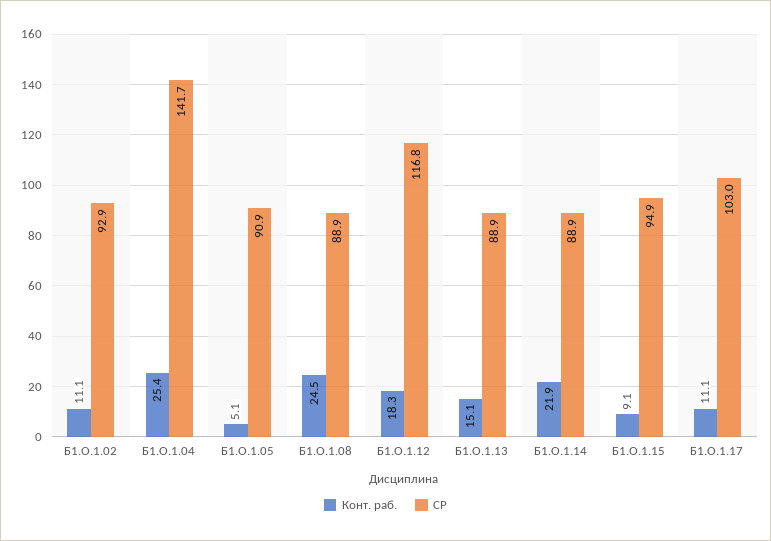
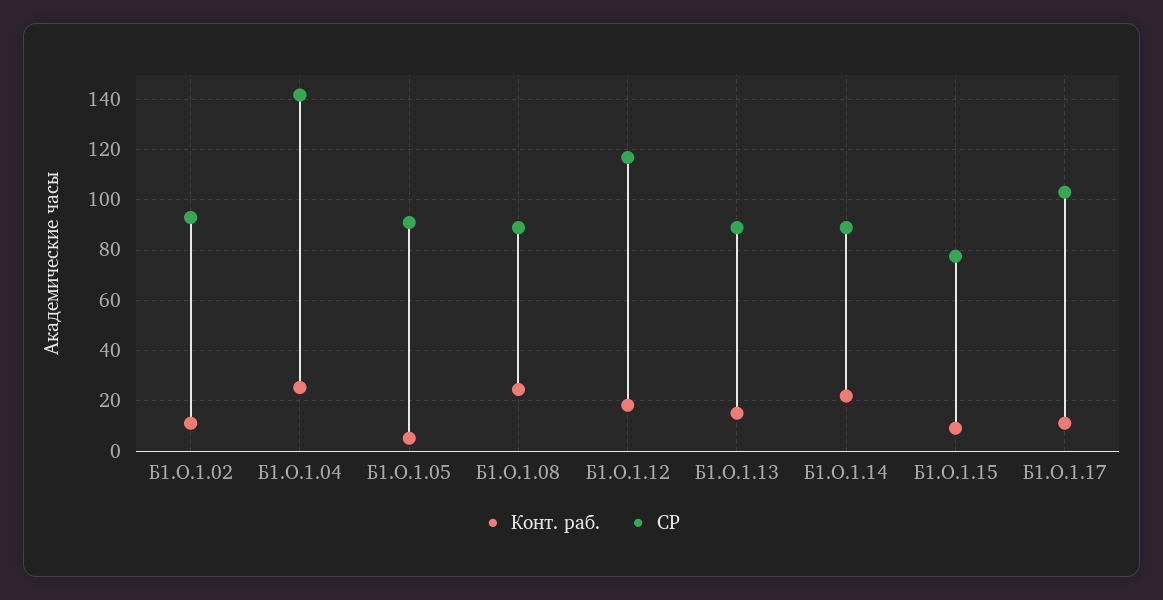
СР, Б1.О.1.15: 94.9 -> 77.5

